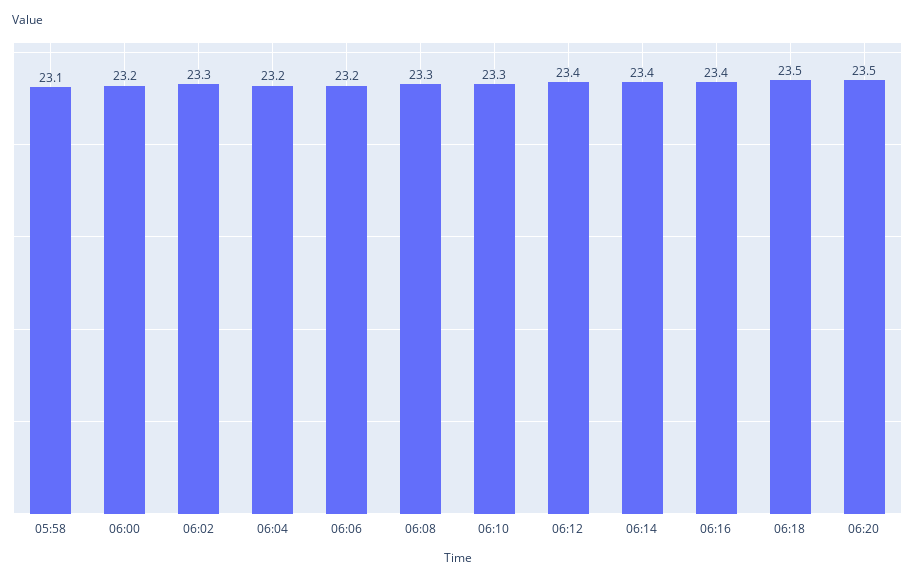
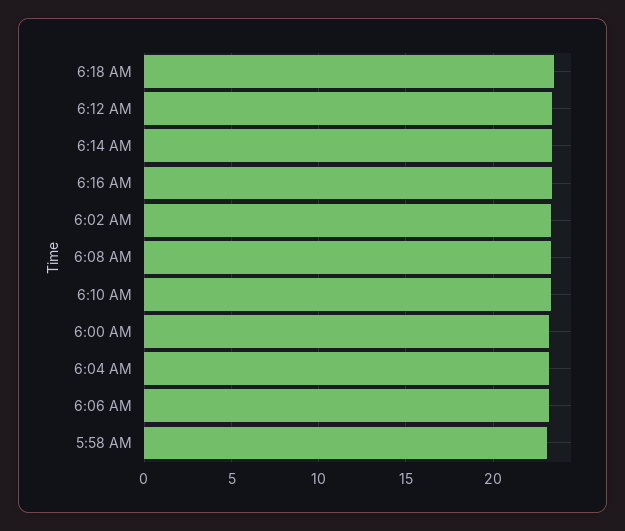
06:20: 23.5 -> none

